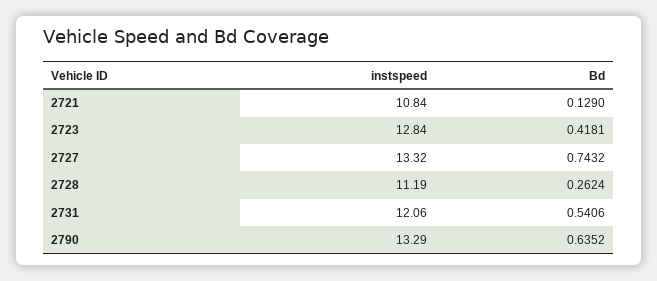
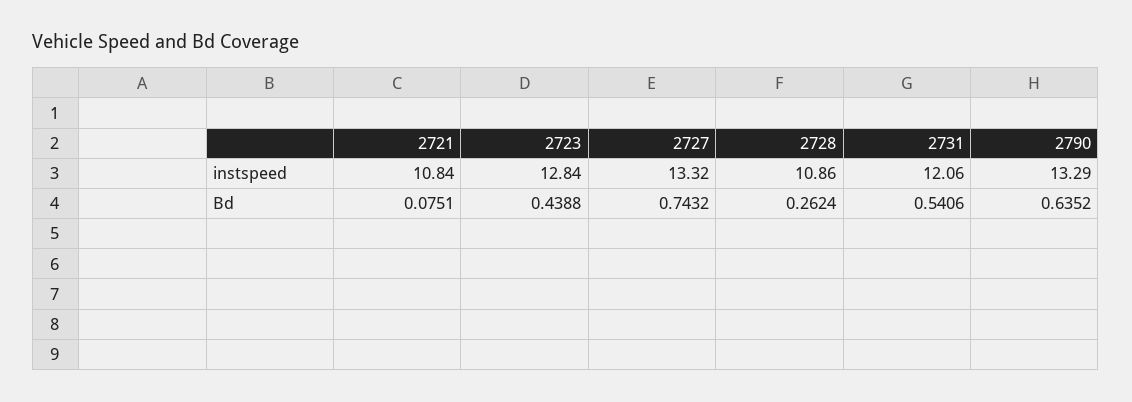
Bd, 2721: 0.129 -> 0.0751
Bd, 2723: 0.4181 -> 0.4388
instspeed, 2728: 11.19 -> 10.86

